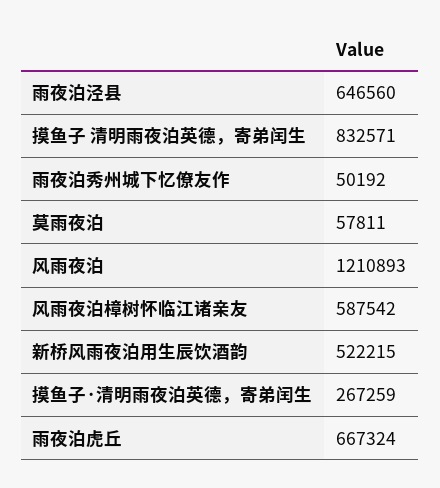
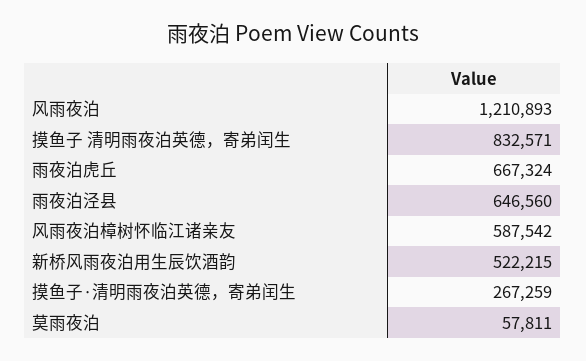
雨夜泊秀州城下忆僚友作: 50192 -> none

